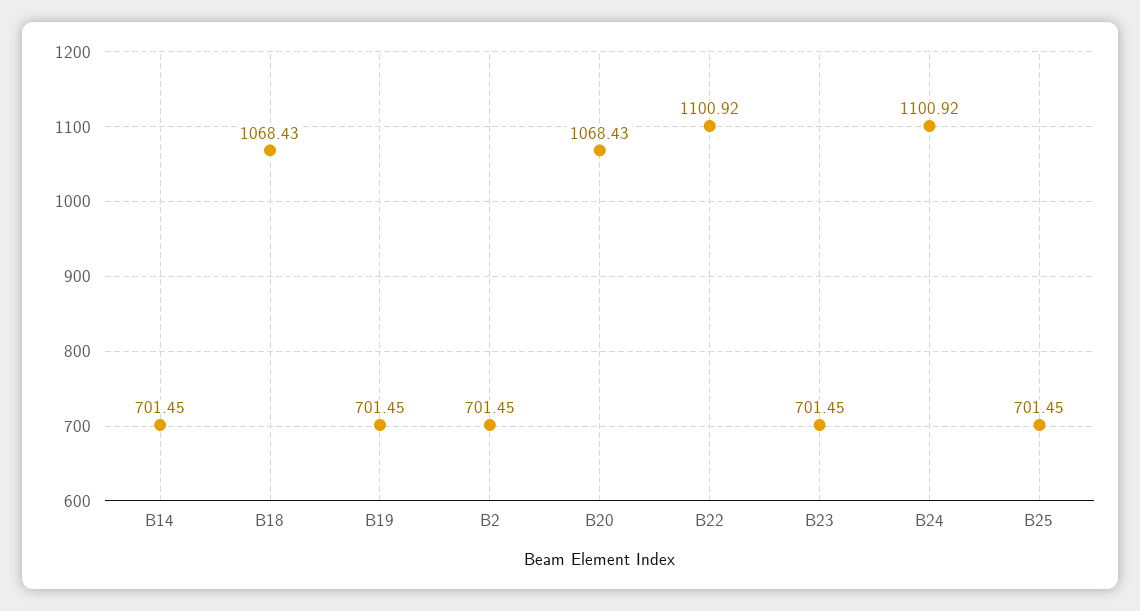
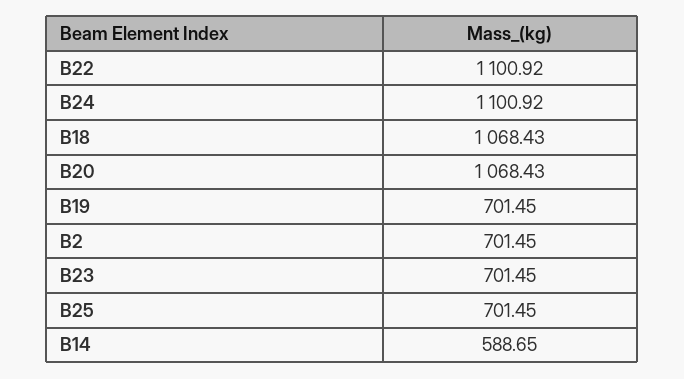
B14: 701.45 -> 588.65

